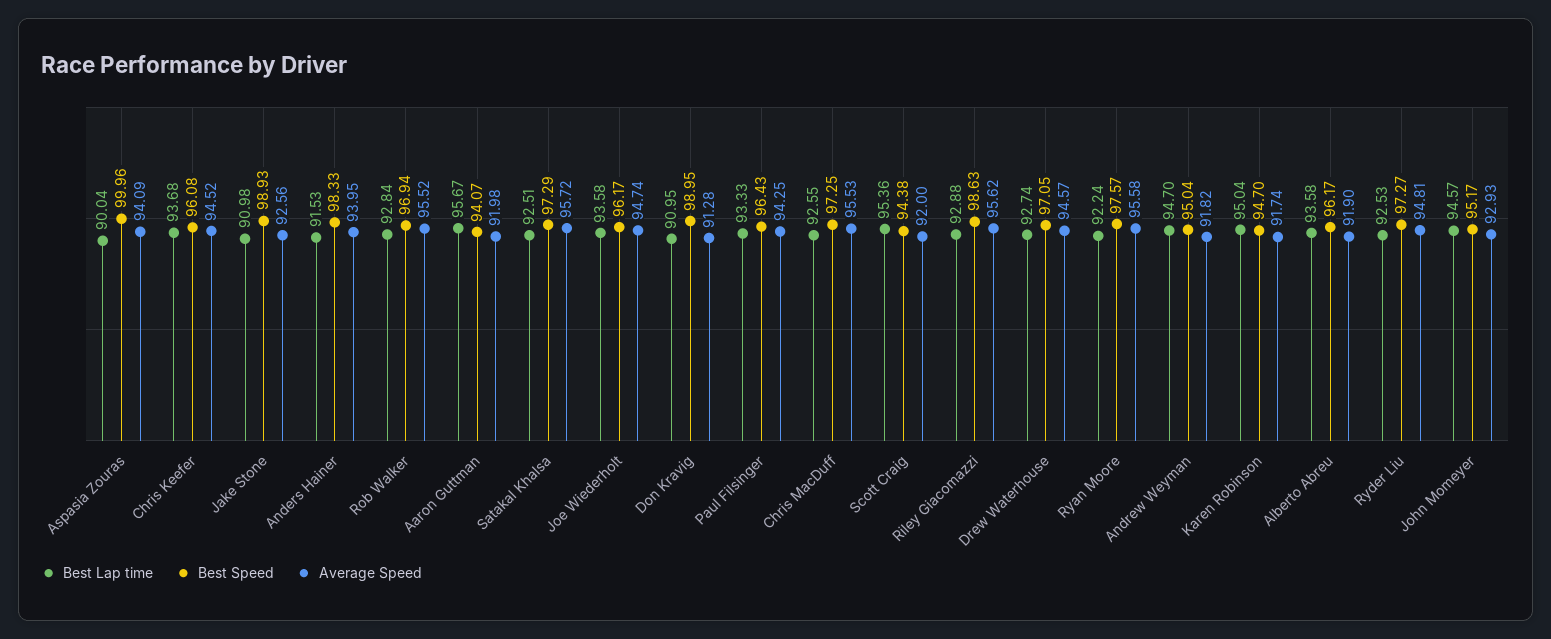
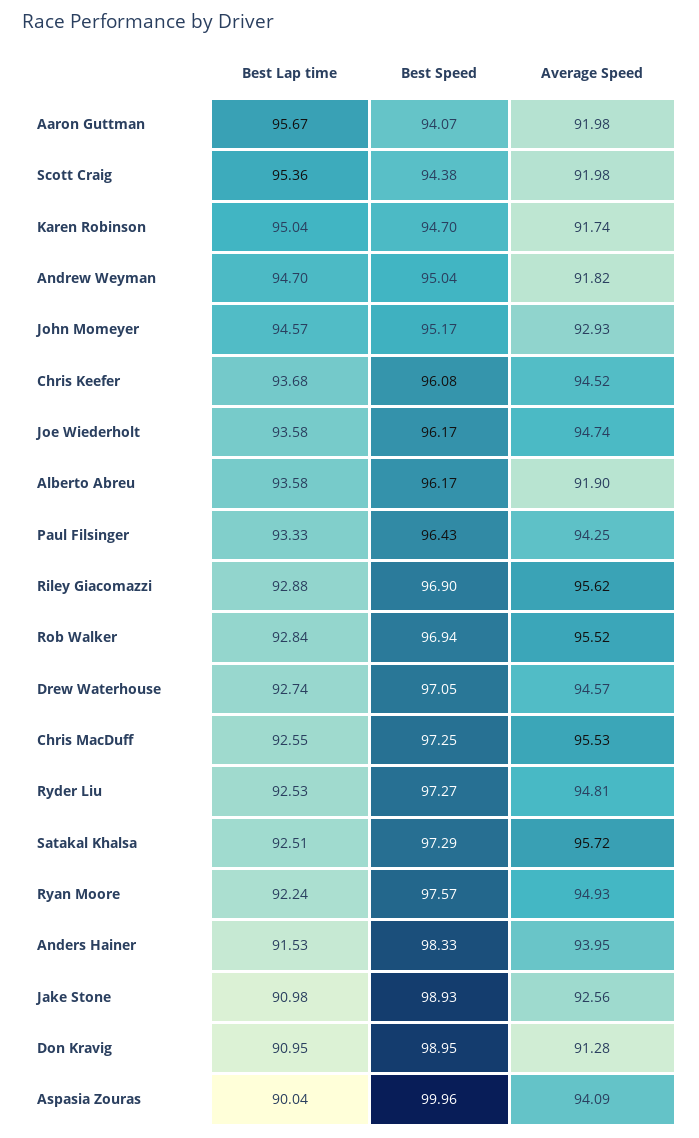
Average Speed, Scott Craig: 92 -> 91.98
Best Speed, Riley Giacomazzi: 98.63 -> 96.9
Average Speed, Ryan Moore: 95.58 -> 94.93

